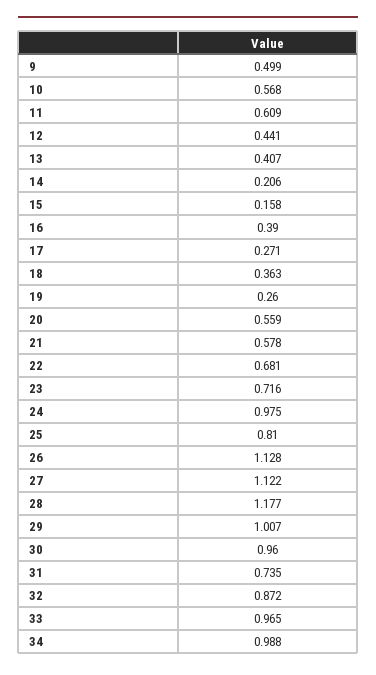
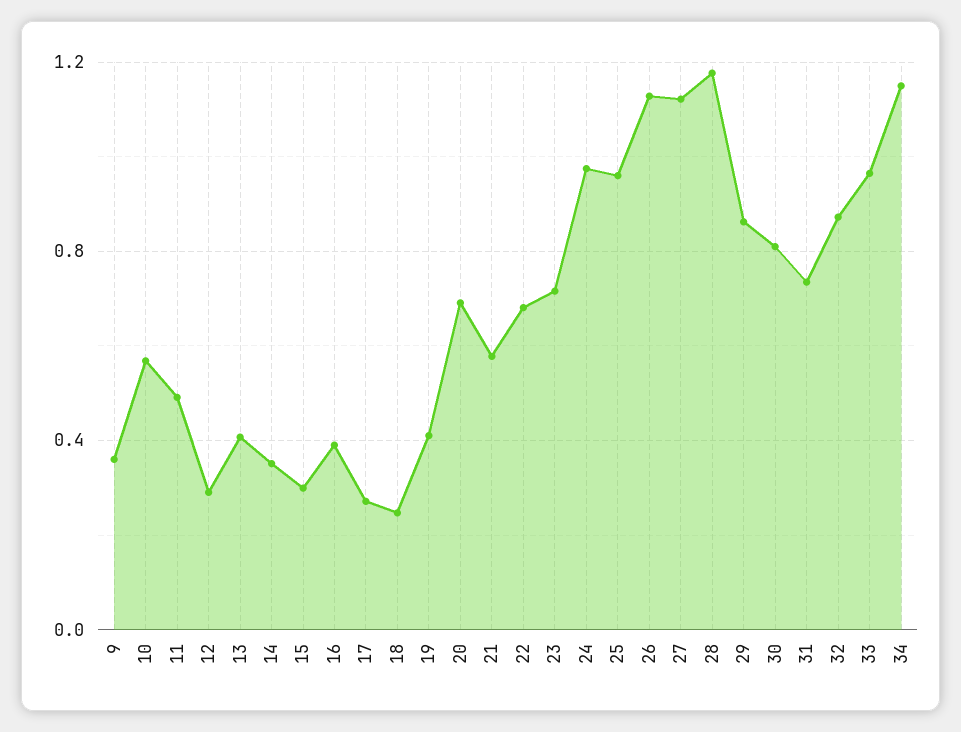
9: 0.499 -> 0.35
11: 0.609 -> 0.5
12: 0.441 -> 0.3
14: 0.206 -> 0.35
15: 0.158 -> 0.3
18: 0.363 -> 0.25
19: 0.26 -> 0.4
20: 0.559 -> 0.7
25: 0.81 -> 0.95
29: 1.007 -> 0.85
30: 0.96 -> 0.8
34: 0.988 -> 1.15

